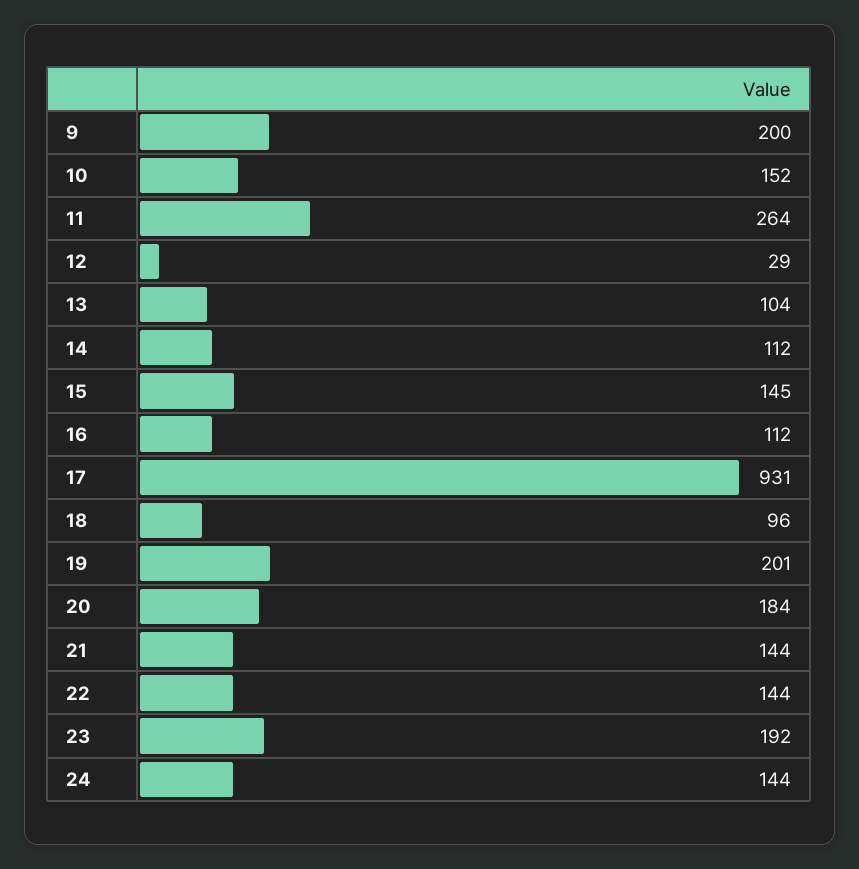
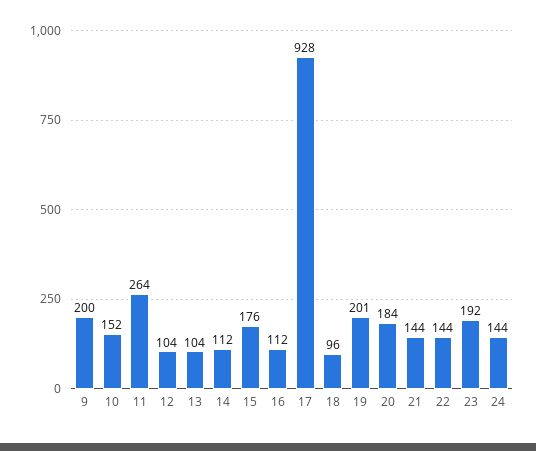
12: 29 -> 104
15: 145 -> 176
17: 931 -> 928

